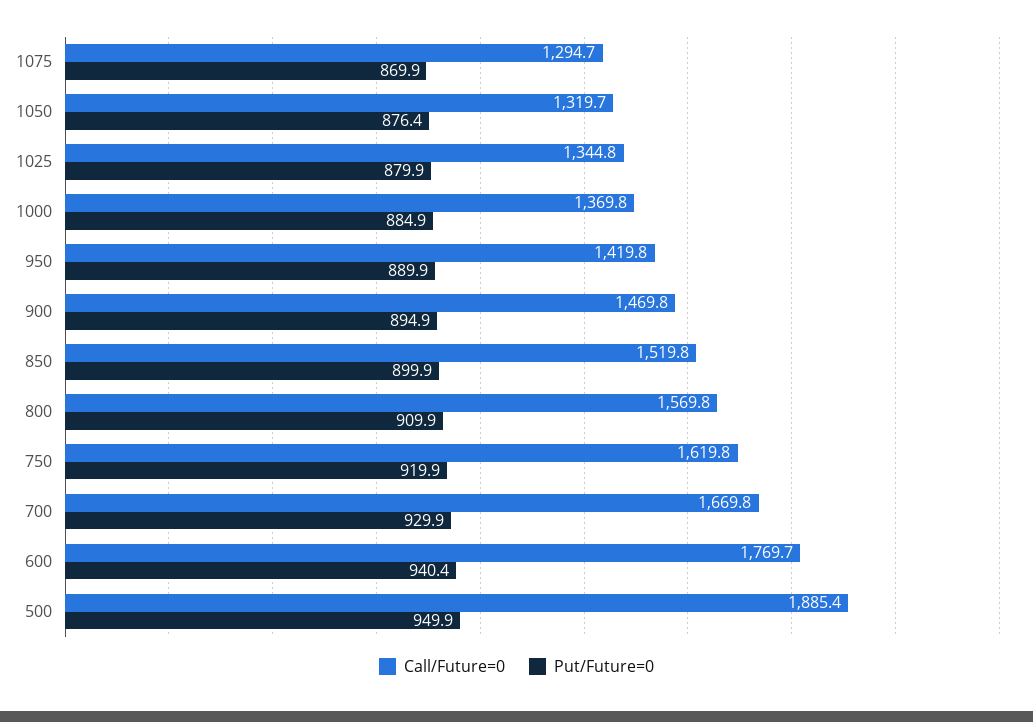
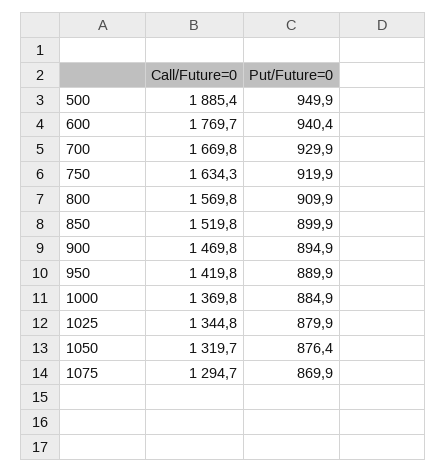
Call/Future=0, 750: 1619.8 -> 1634.3

